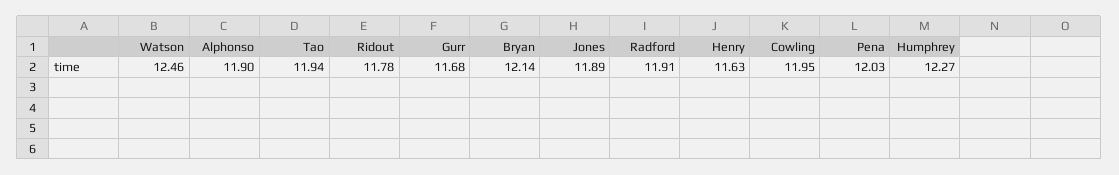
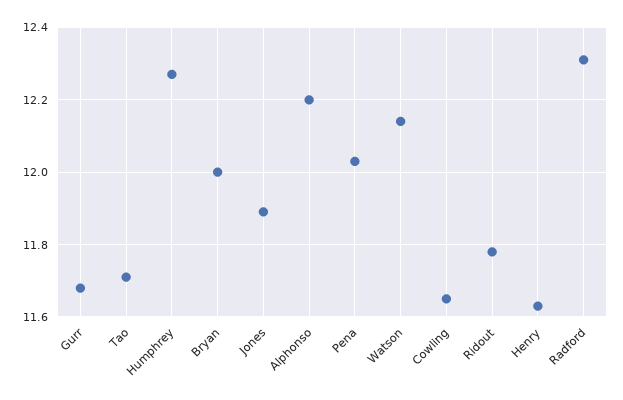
Watson: 12.46 -> 12.15
Alphonso: 11.9 -> 12.2
Tao: 11.94 -> 11.7
Bryan: 12.14 -> 12
Radford: 11.91 -> 12.3
Cowling: 11.95 -> 11.65

